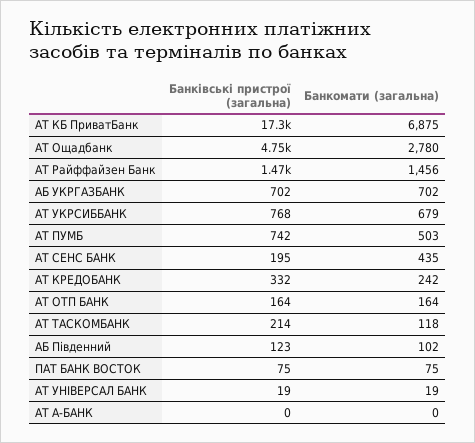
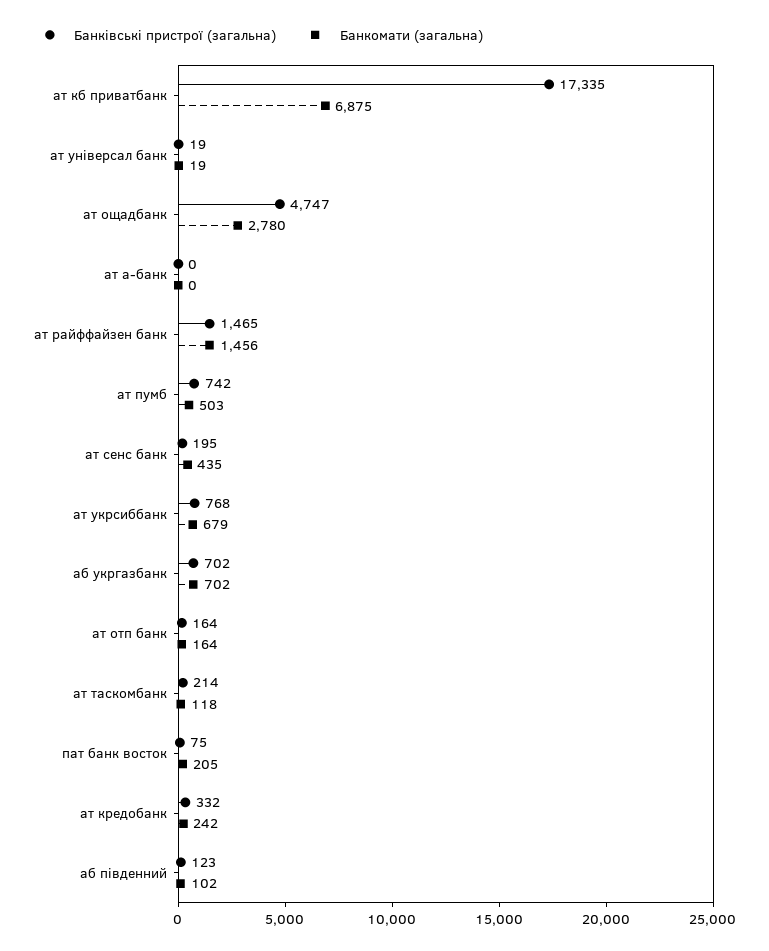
Банкомати (загальна), ПАТ БАНК ВОСТОК: 75 -> 205

